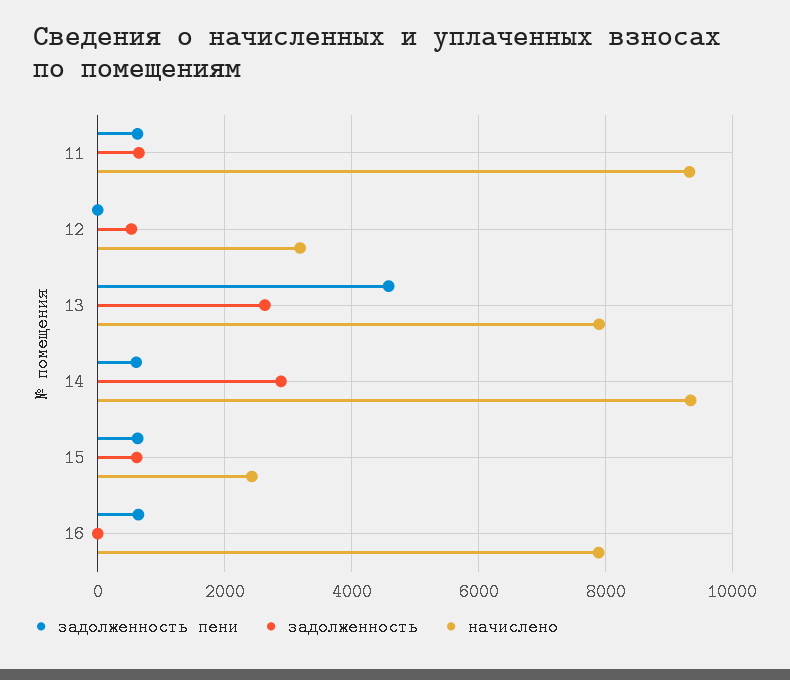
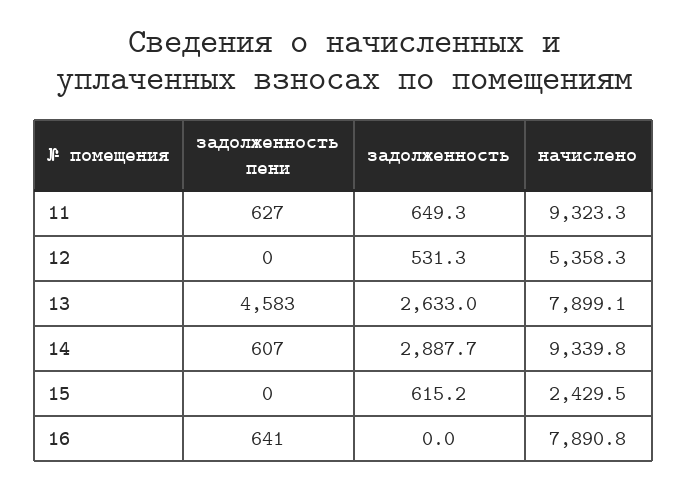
начислено, 12: 3200 -> 5358.3
задолженность пени, 15: 600 -> 0

